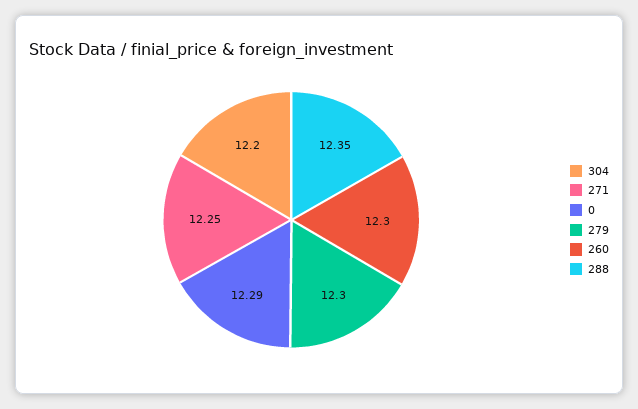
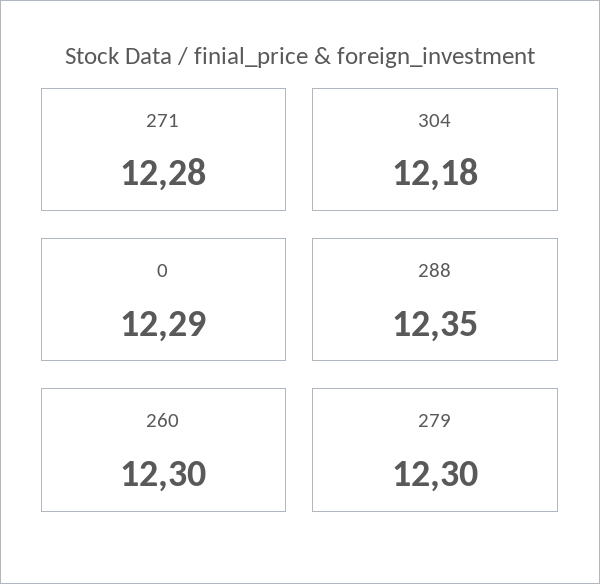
304: 12.2 -> 12.18
271: 12.25 -> 12.28

